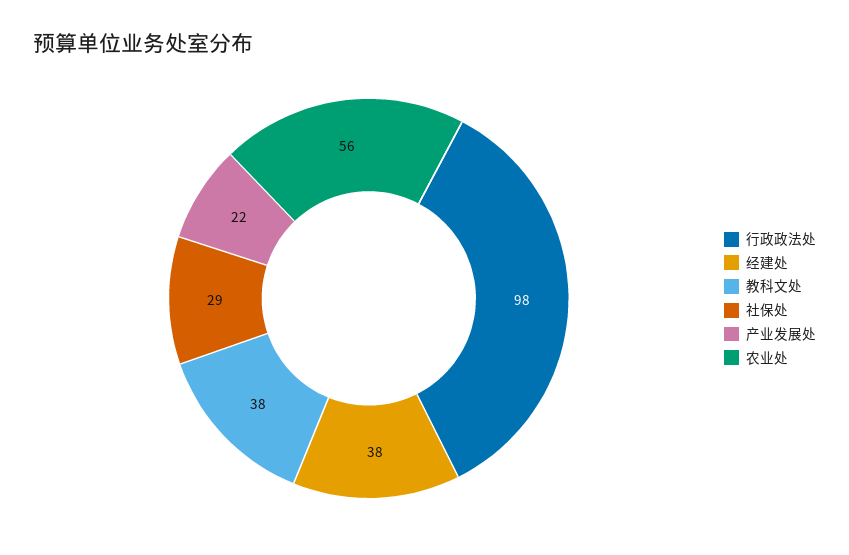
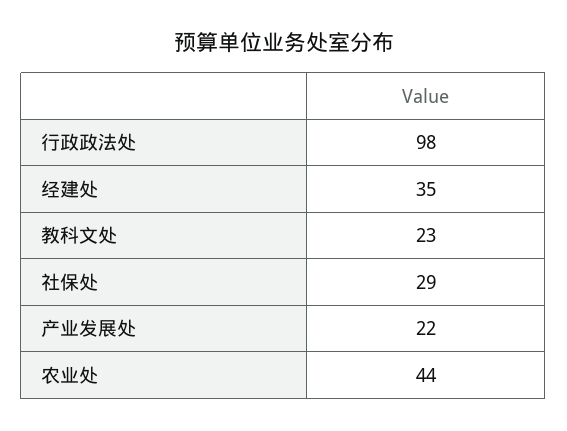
经建处: 38 -> 35
教科文处: 38 -> 23
农业处: 56 -> 44

